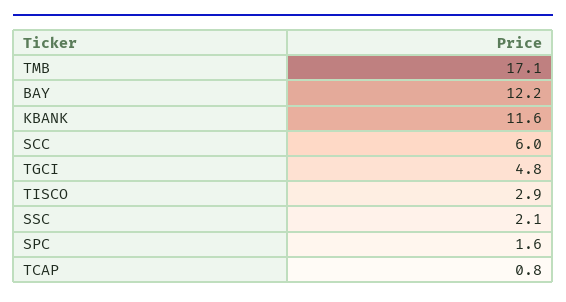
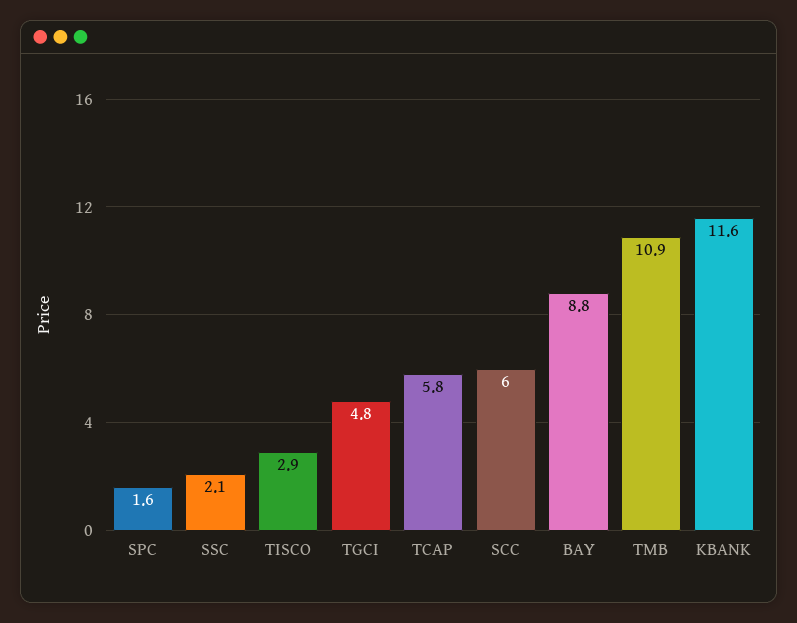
TMB: 17.1 -> 10.9
BAY: 12.2 -> 8.8
TCAP: 0.8 -> 5.8

